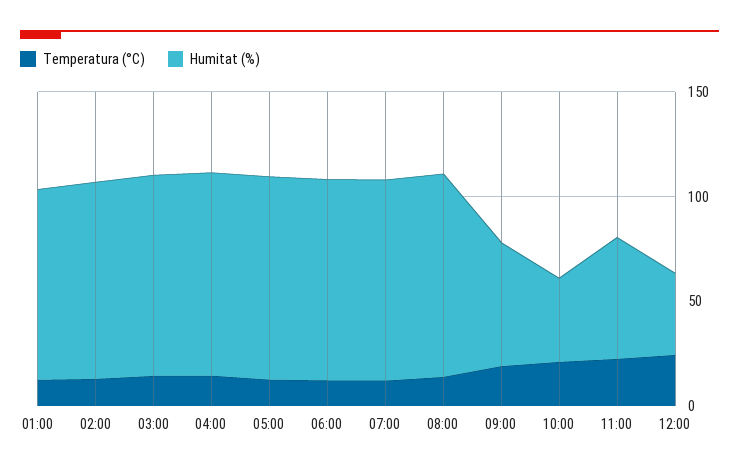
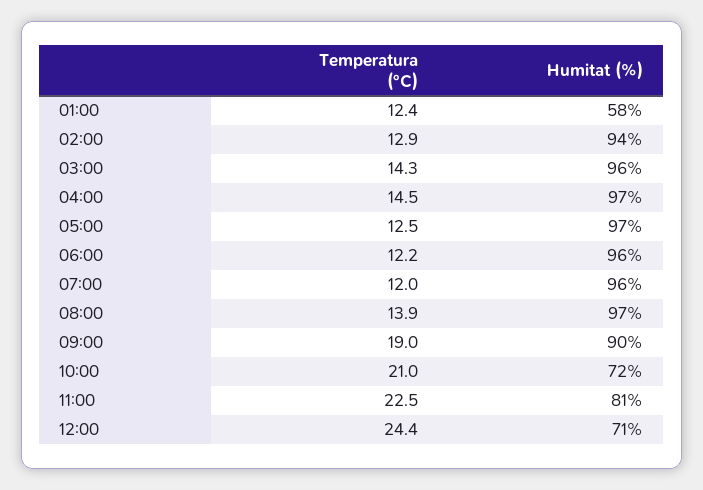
Humitat (%), 01:00: 90 -> 58
Humitat (%), 09:00: 60 -> 90
Humitat (%), 10:00: 40 -> 72
Humitat (%), 11:00: 60 -> 81
Humitat (%), 12:00: 40 -> 71

